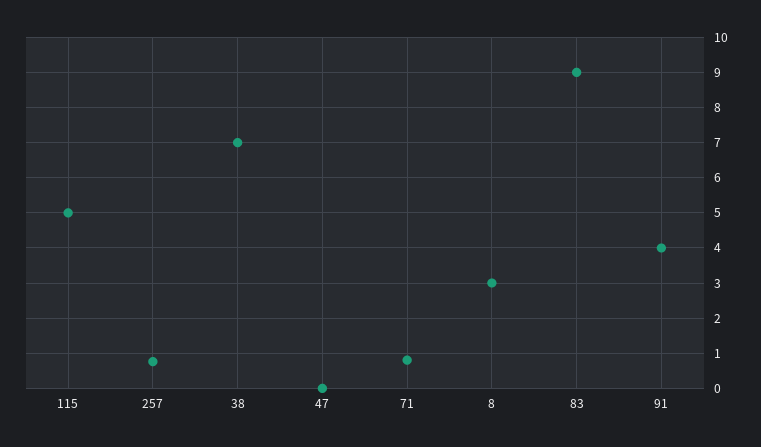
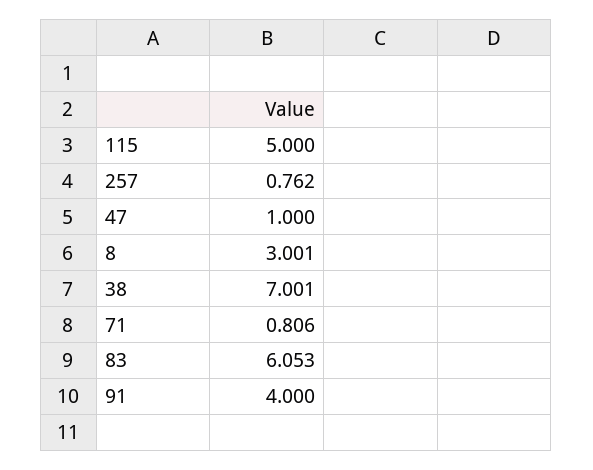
47: 0 -> 1
83: 9 -> 6.053

